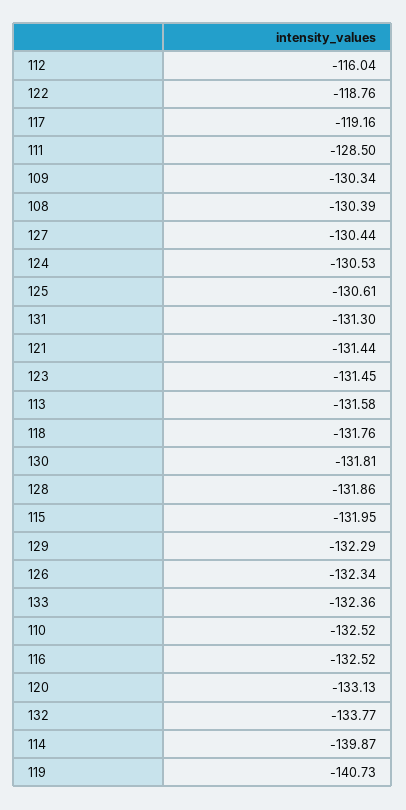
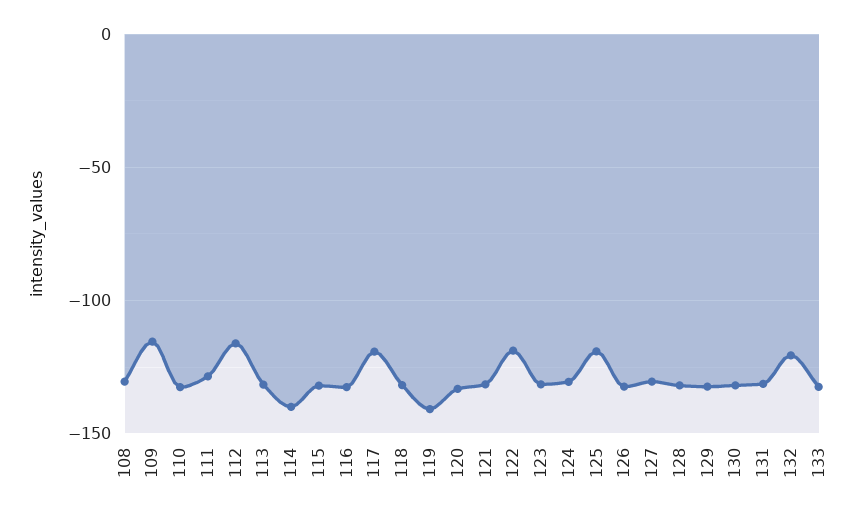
109: -130.34 -> -115
125: -130.61 -> -120
132: -133.77 -> -120

